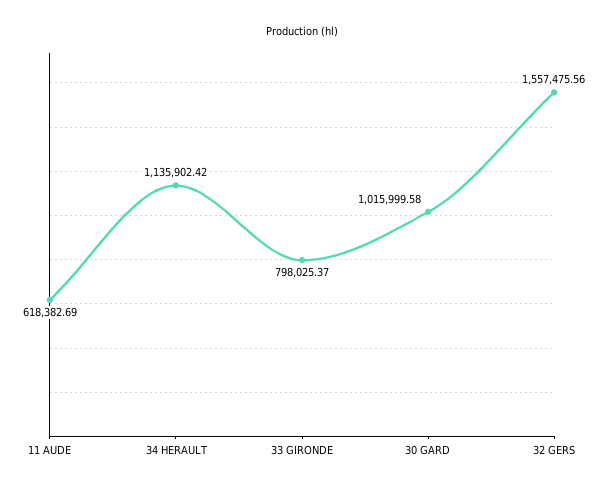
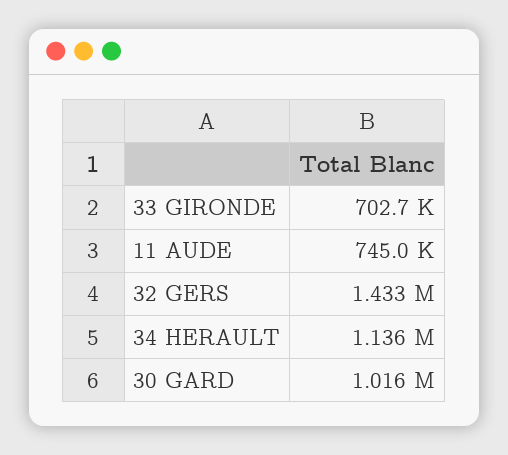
11 AUDE: 618382.69 -> 745000
33 GIRONDE: 798025.37 -> 702700
32 GERS: 1557475.56 -> 1433000

